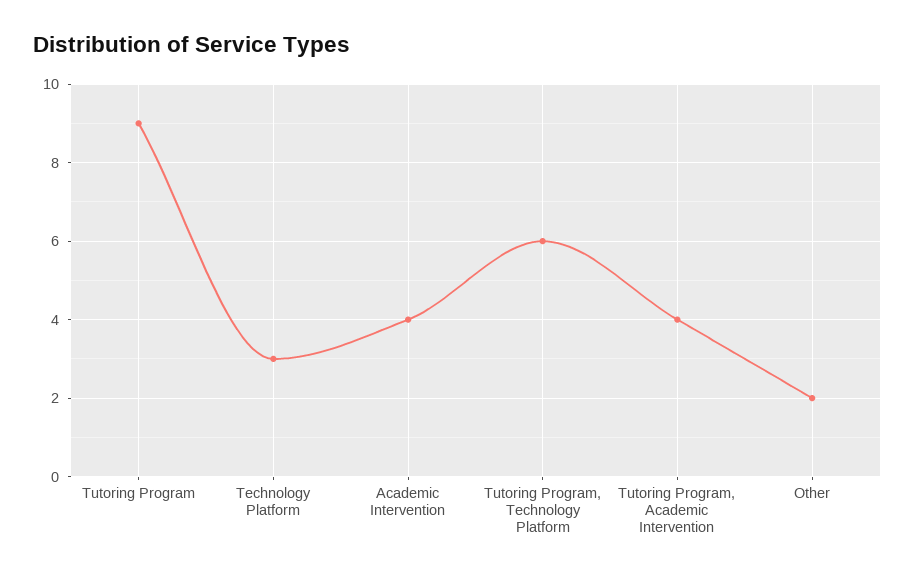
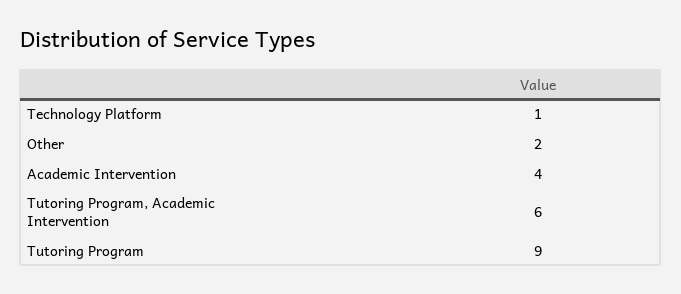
Technology Platform: 3 -> 1
Tutoring Program, Technology Platform: 6 -> none
Tutoring Program, Academic Intervention: 4 -> 6

